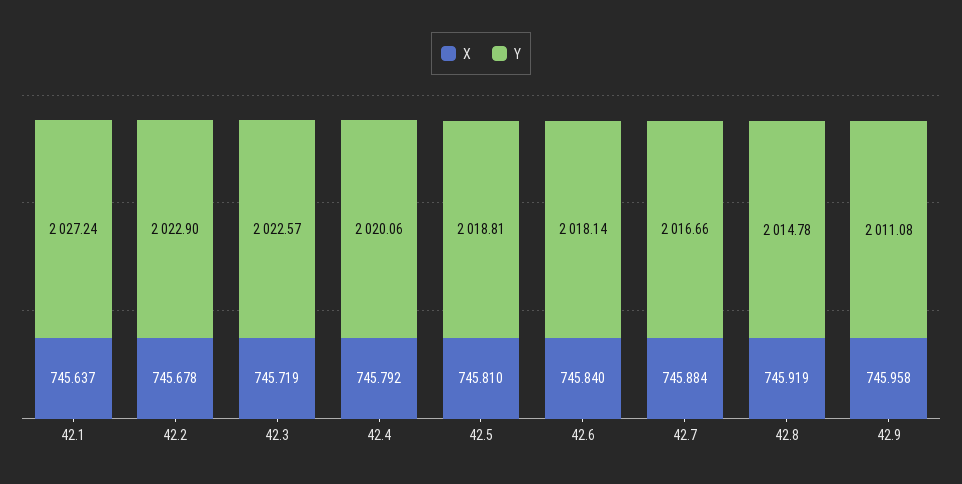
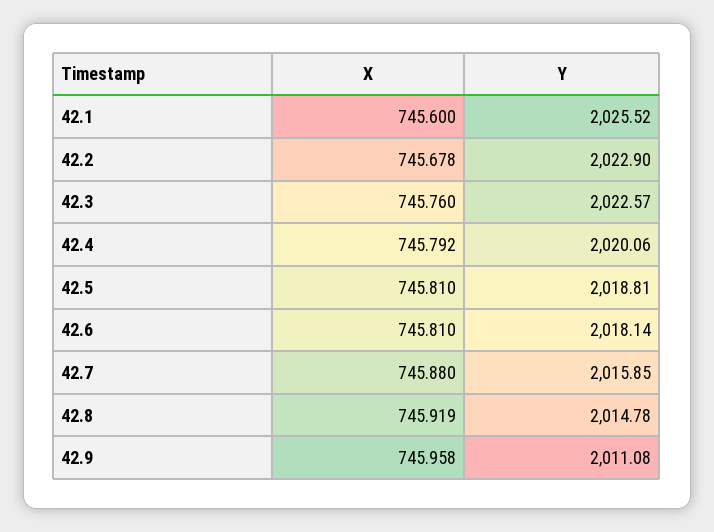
X, 42.1: 745.637 -> 745.6
Y, 42.1: 2027.24 -> 2025.52
X, 42.3: 745.719 -> 745.76
X, 42.6: 745.84 -> 745.81
X, 42.7: 745.884 -> 745.88
Y, 42.7: 2016.66 -> 2015.85

